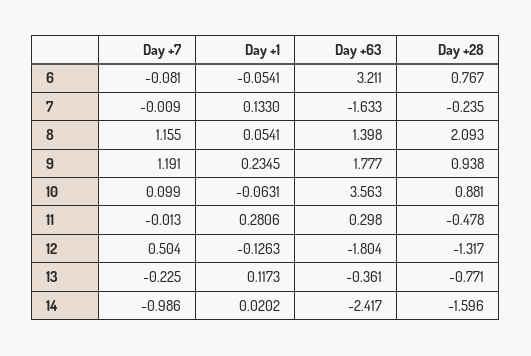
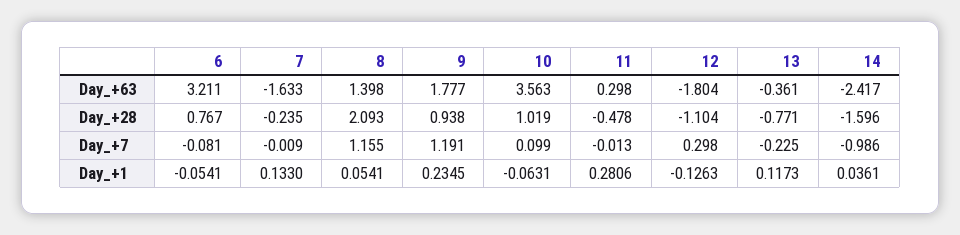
Day +28, 10: 0.881 -> 1.019
Day +7, 12: 0.504 -> 0.298
Day +28, 12: -1.317 -> -1.104
Day +1, 14: 0.0202 -> 0.0361

